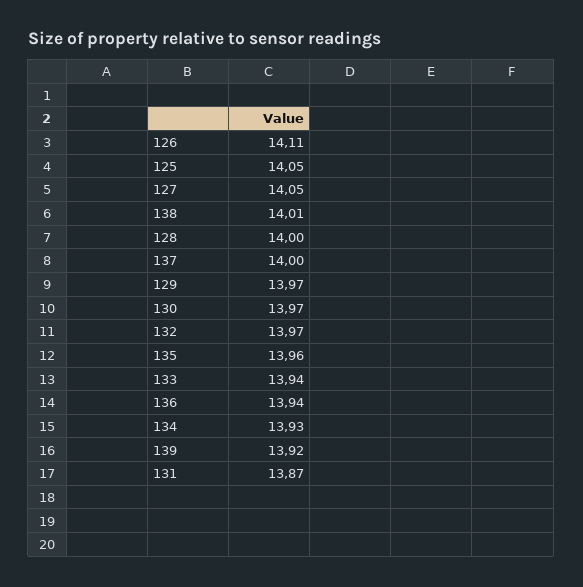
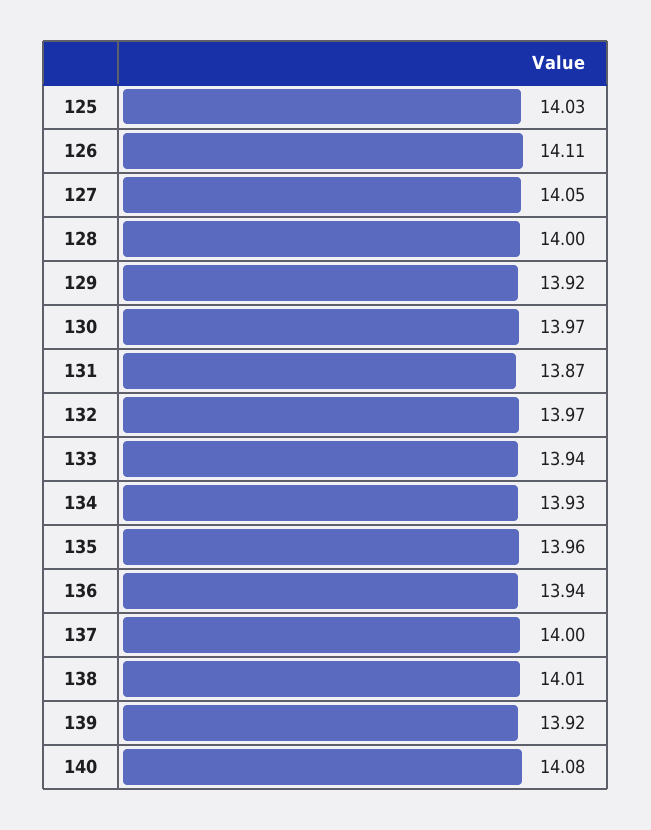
125: 14.05 -> 14.03
129: 13.97 -> 13.92
140: none -> 14.08

